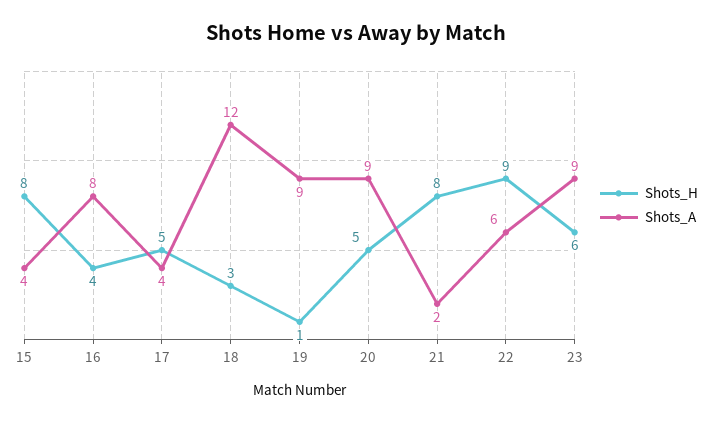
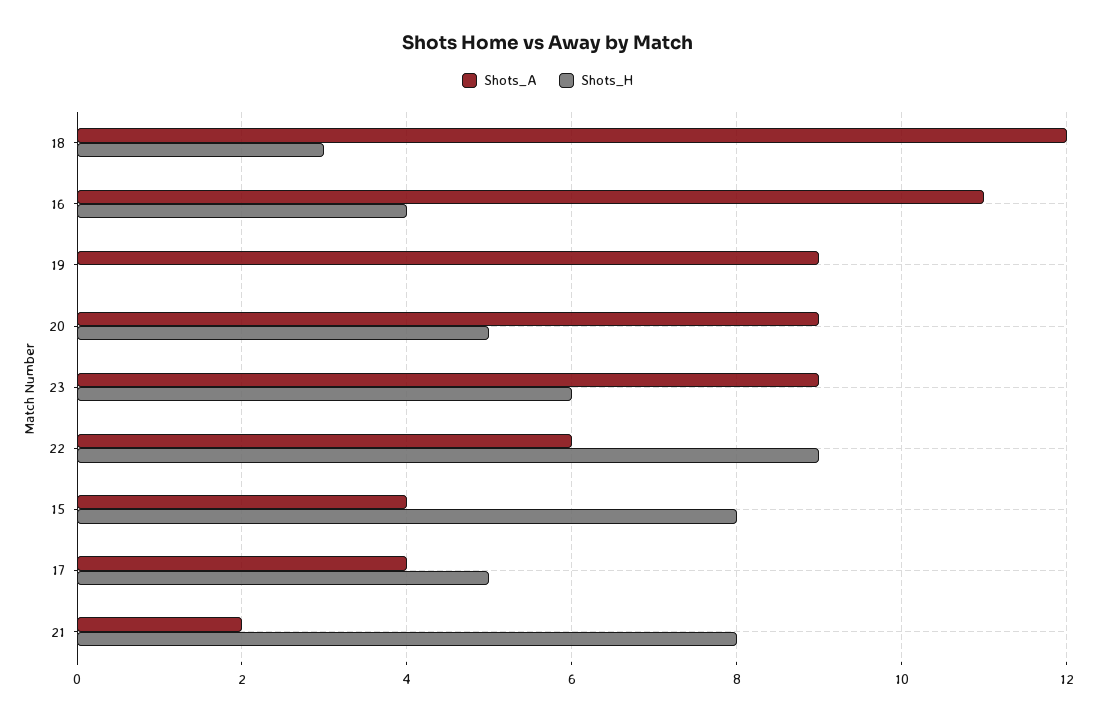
Shots_A, 16: 8 -> 11
Shots_H, 19: 1 -> 0

